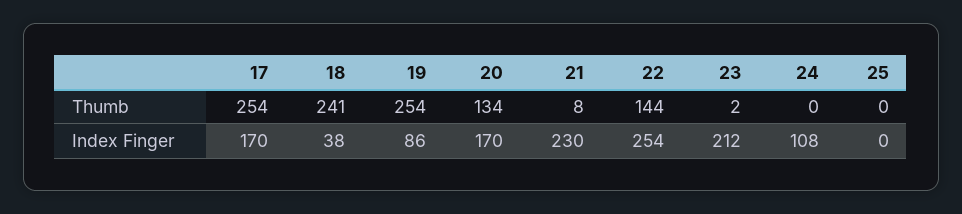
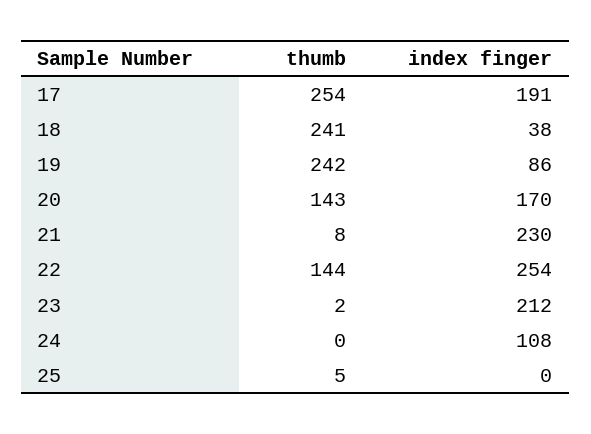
19, Thumb: 254 -> 242
20, Thumb: 134 -> 143
25, Thumb: 0 -> 5
17, Index Finger: 170 -> 191

